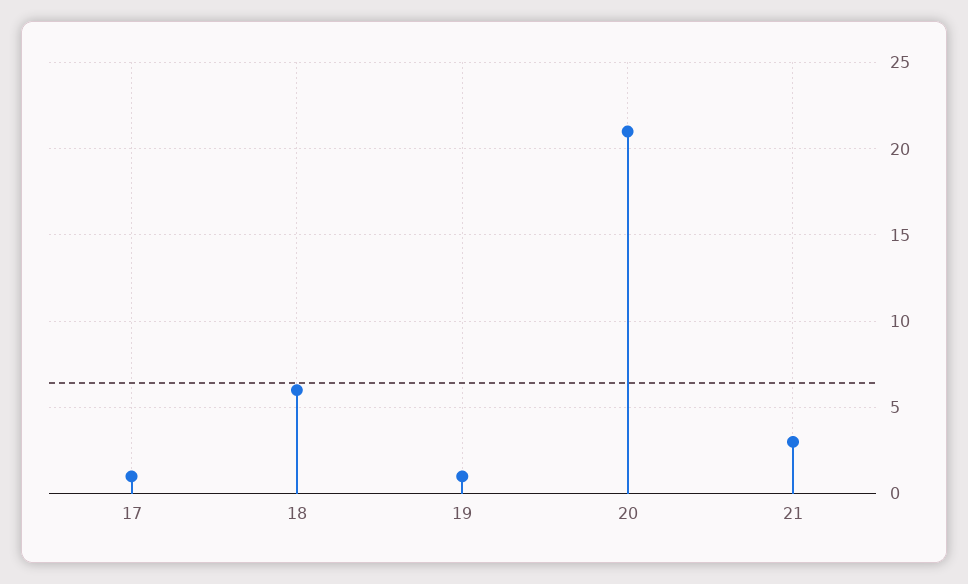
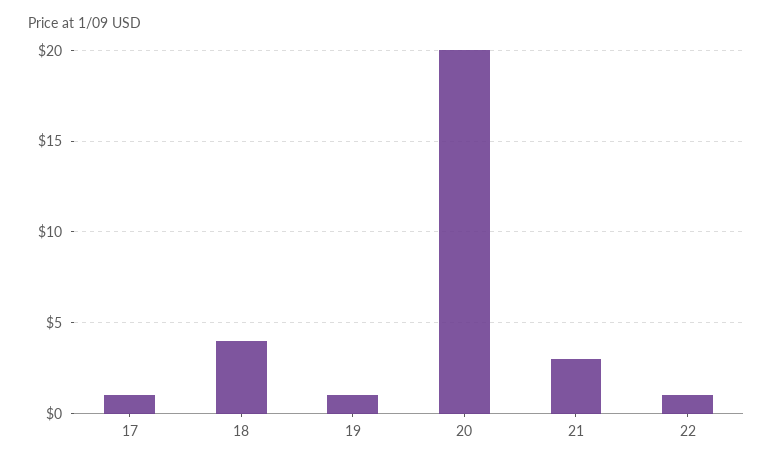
18: 6 -> 4
20: 21 -> 20
22: none -> 1

